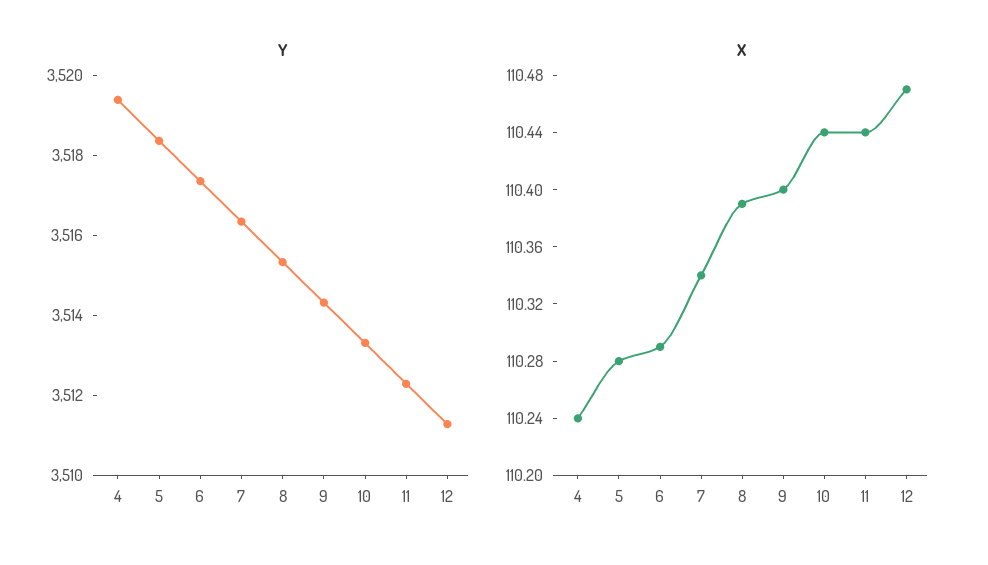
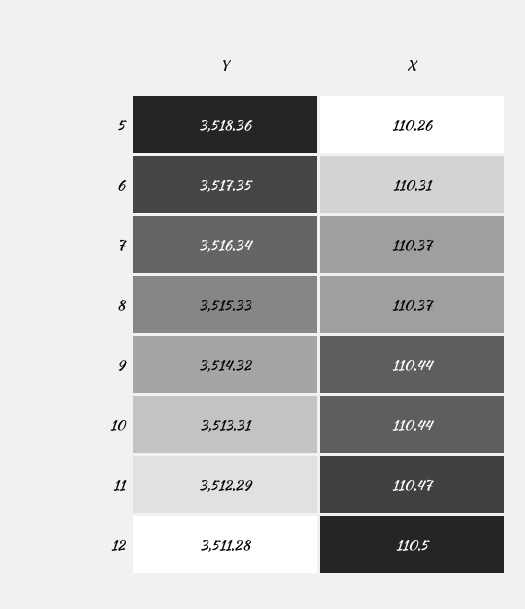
Y, 4: 3519.5 -> none
X, 4: 110.24 -> none
X, 5: 110.28 -> 110.26
X, 6: 110.29 -> 110.31
X, 7: 110.34 -> 110.37
X, 8: 110.39 -> 110.37
X, 9: 110.4 -> 110.44
X, 11: 110.44 -> 110.47
X, 12: 110.47 -> 110.5

